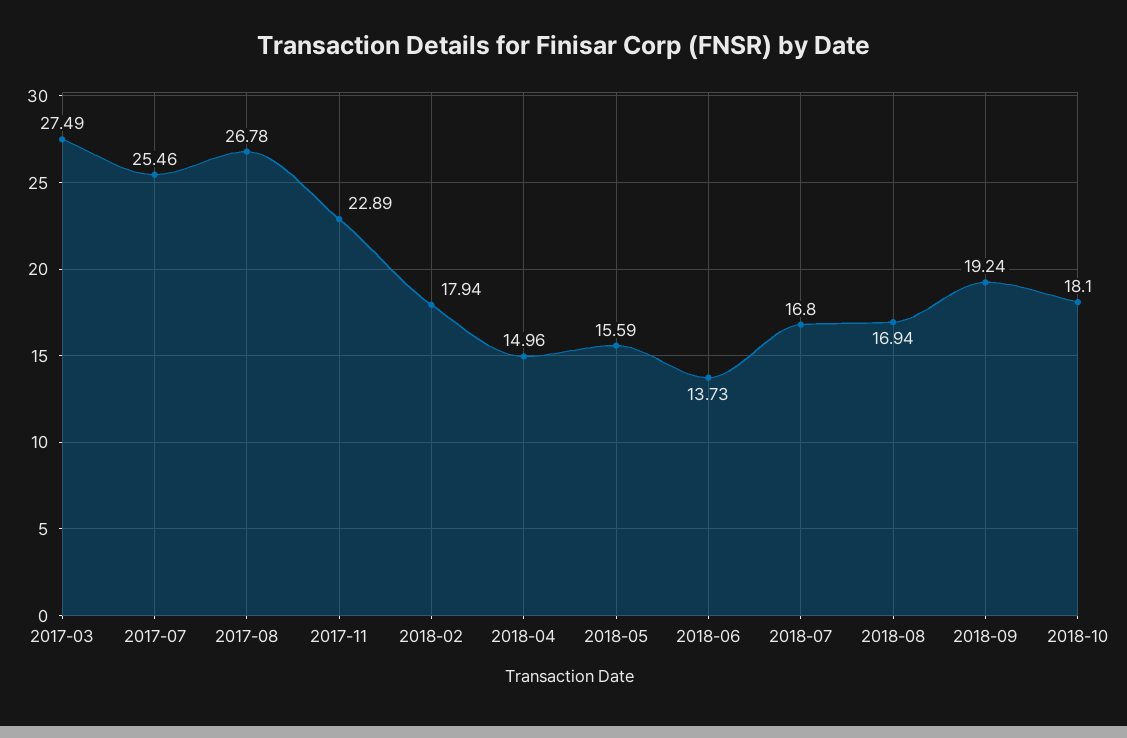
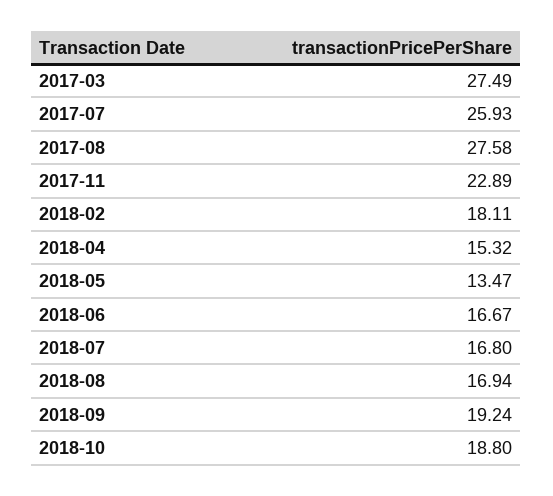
2017-07: 25.46 -> 25.93
2017-08: 26.78 -> 27.58
2018-02: 17.94 -> 18.11
2018-04: 14.96 -> 15.32
2018-05: 15.59 -> 13.47
2018-06: 13.73 -> 16.67
2018-10: 18.1 -> 18.8

